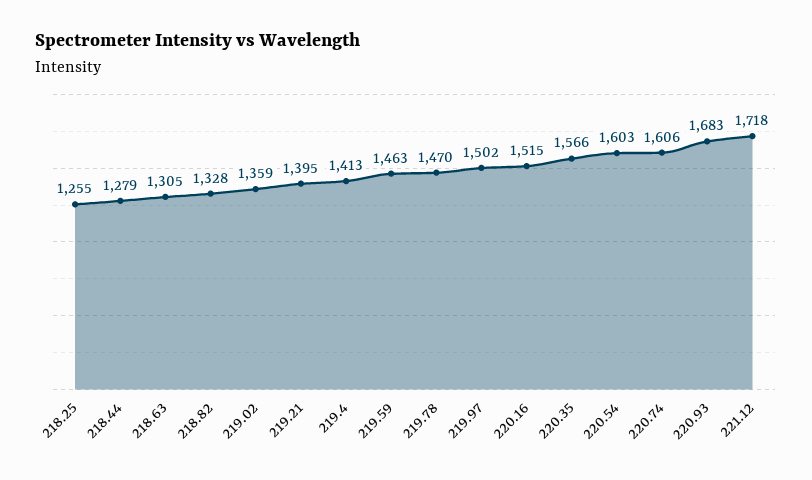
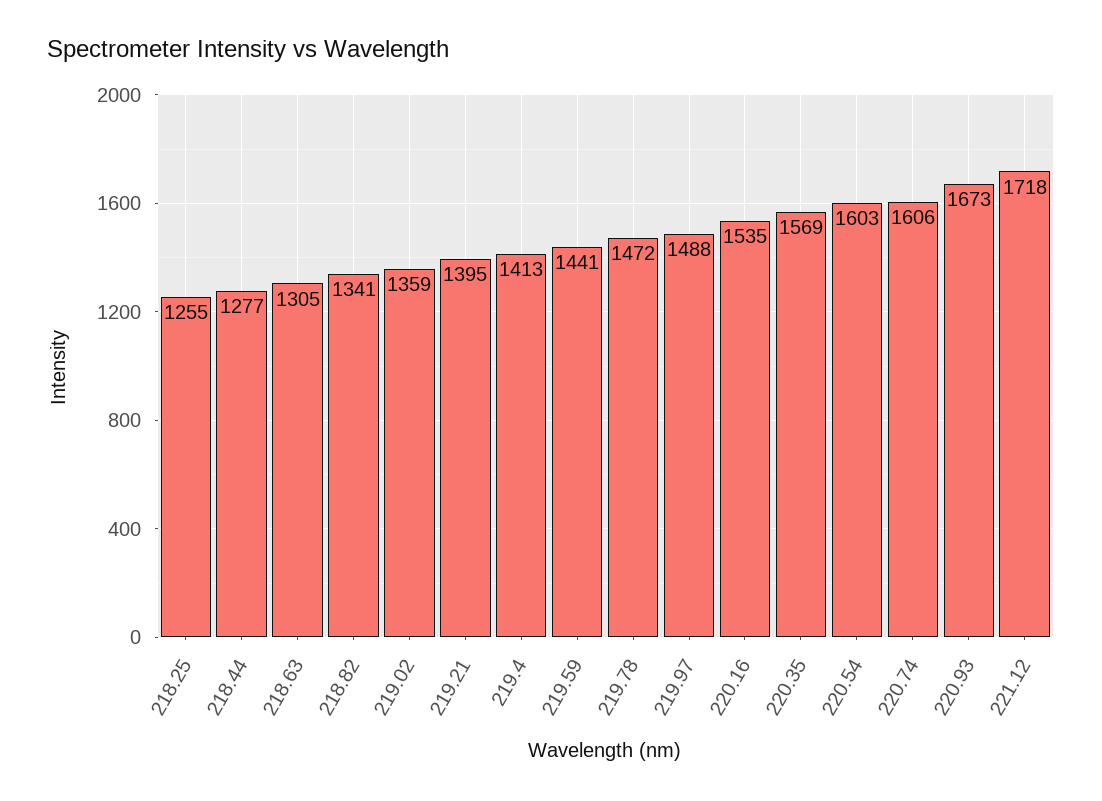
218.44: 1279 -> 1277
218.82: 1328 -> 1341
219.59: 1463 -> 1441
219.78: 1470 -> 1472
219.97: 1502 -> 1488
220.16: 1515 -> 1535
220.35: 1566 -> 1569
220.93: 1683 -> 1673

